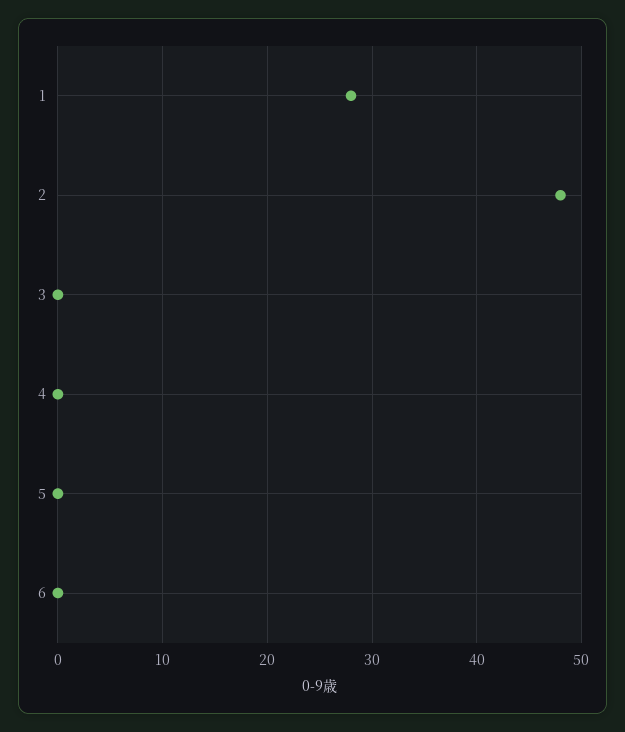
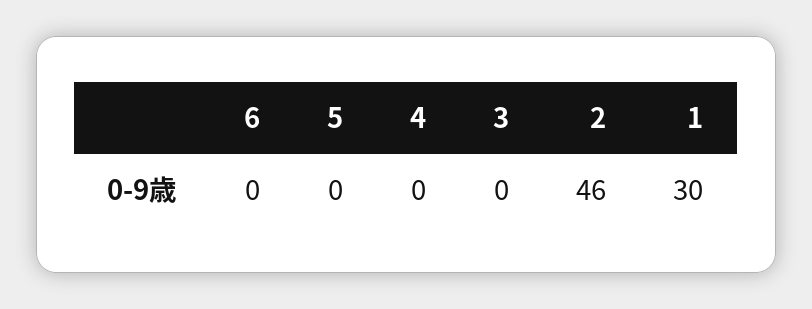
1: 28 -> 30
2: 48 -> 46

